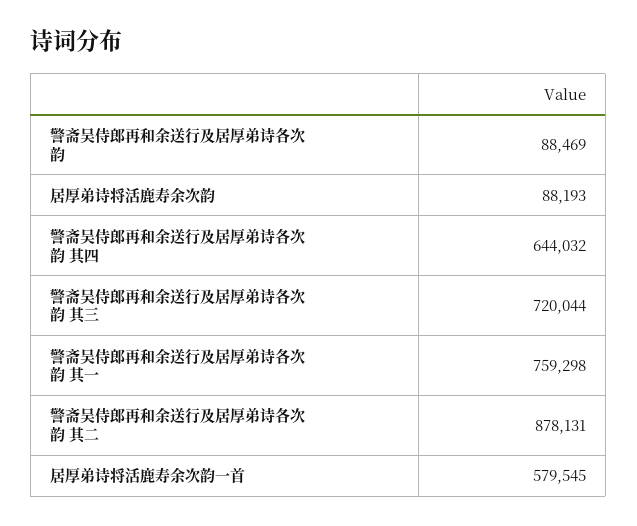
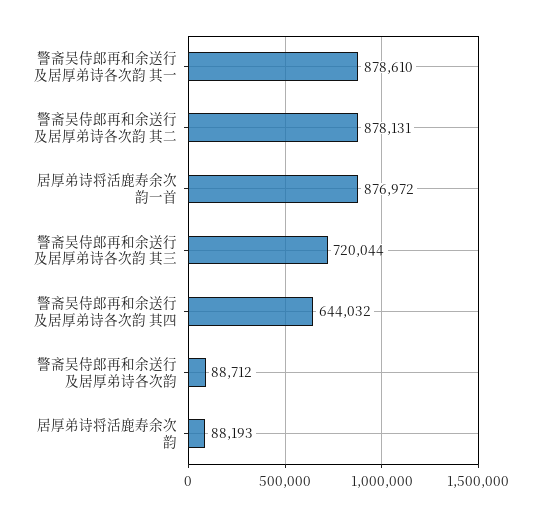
警斋吴侍郎再和余送行及居厚弟诗各次韵: 88469 -> 88712
警斋吴侍郎再和余送行及居厚弟诗各次韵 其一: 759298 -> 878610
居厚弟诗将活鹿寿余次韵一首: 579545 -> 876972

